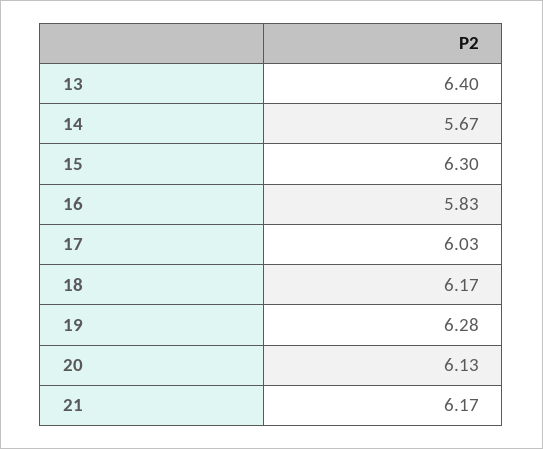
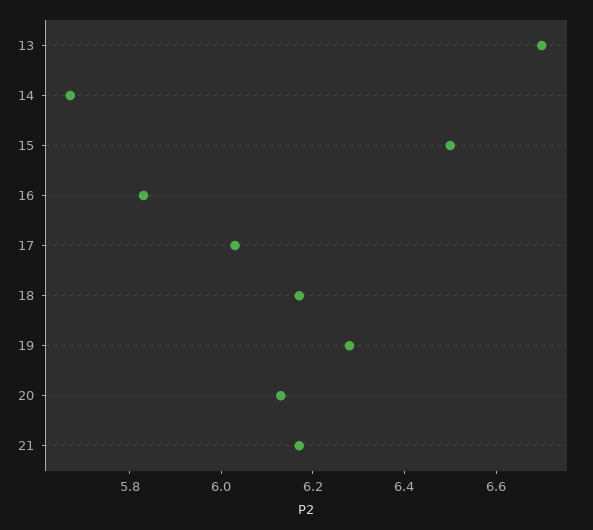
13: 6.4 -> 6.7
15: 6.3 -> 6.5

